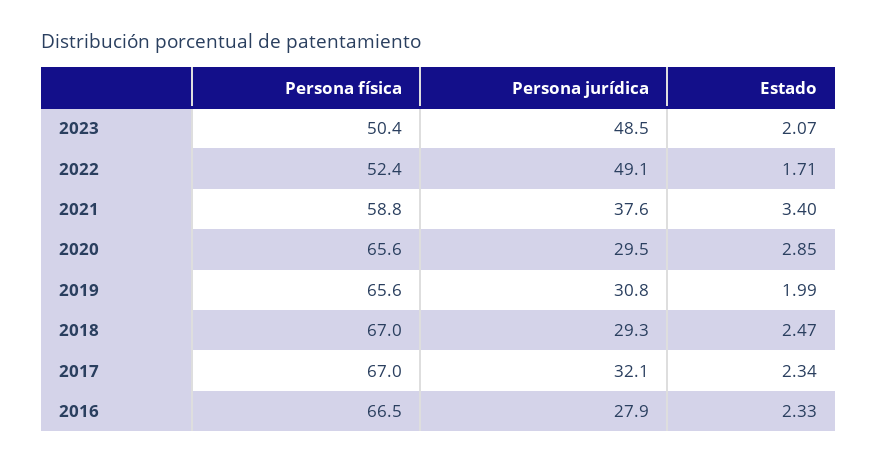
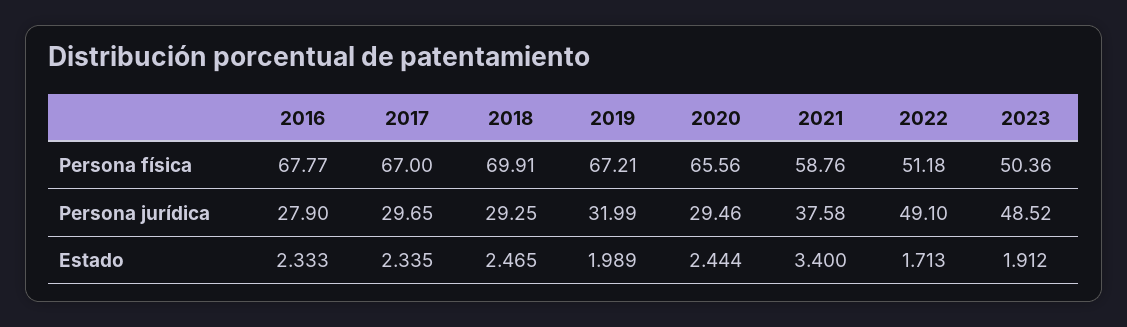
Estado, 2023: 2.07 -> 1.912
Persona física, 2022: 52.4 -> 51.18
Estado, 2020: 2.85 -> 2.444
Persona física, 2019: 65.6 -> 67.21
Persona jurídica, 2019: 30.8 -> 31.99
Persona física, 2018: 67 -> 69.91
Persona jurídica, 2017: 32.1 -> 29.65
Persona física, 2016: 66.5 -> 67.77

